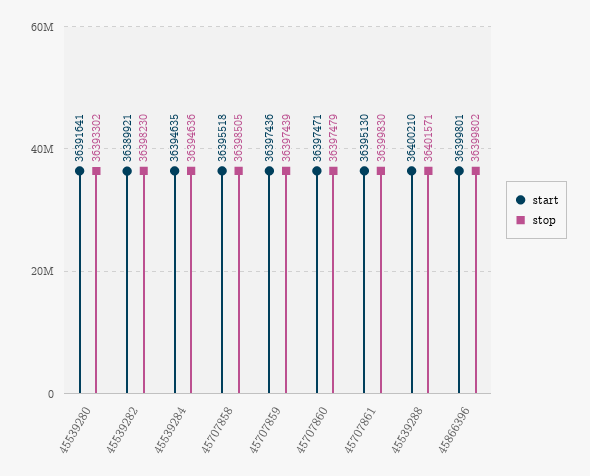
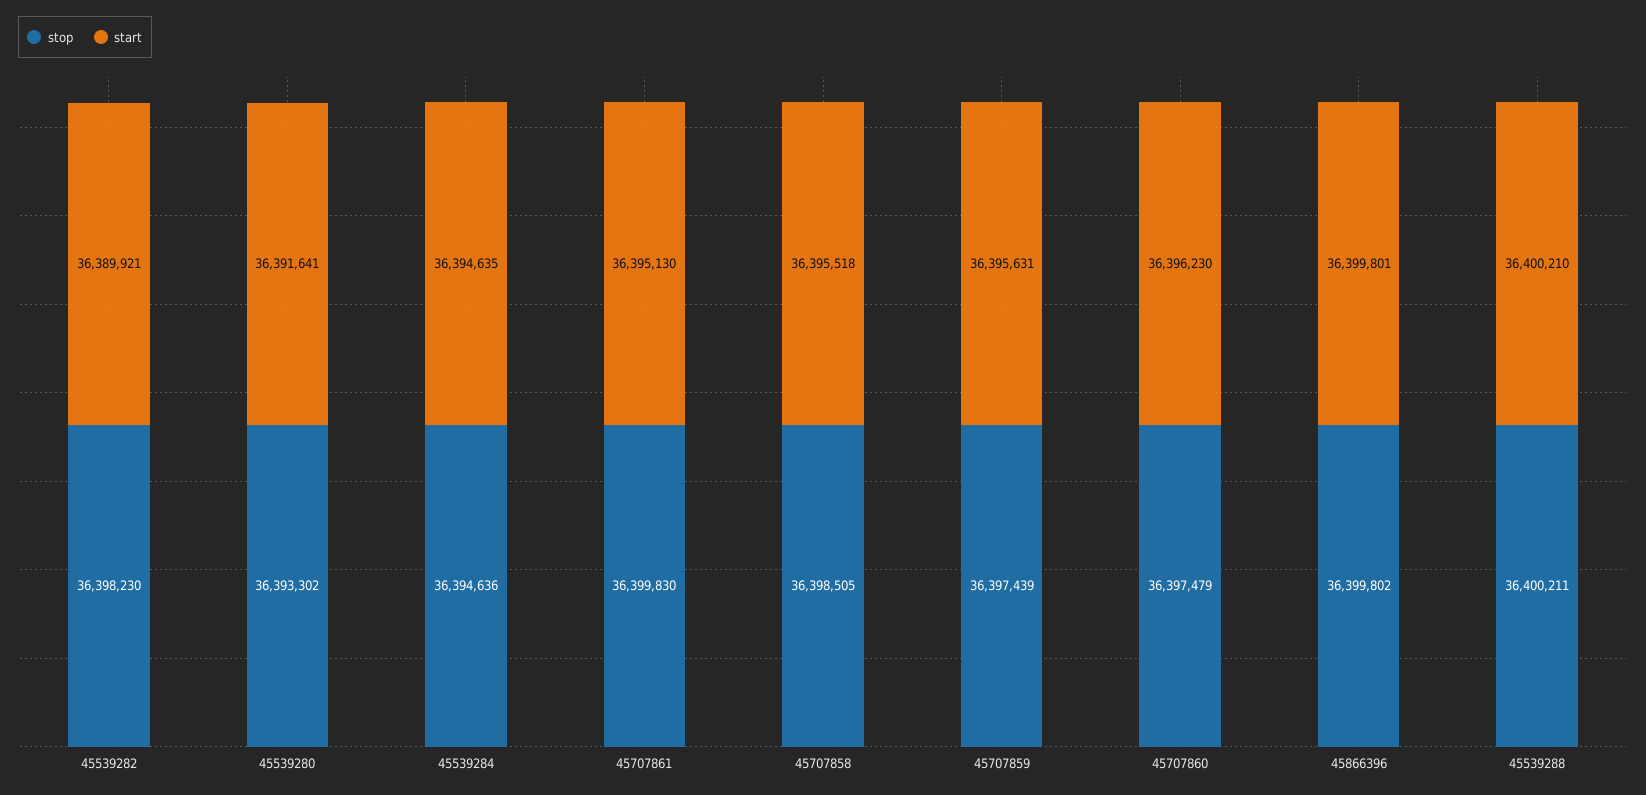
start, 45707859: 36397436 -> 36395631
start, 45707860: 36397471 -> 36396230
stop, 45539288: 36401571 -> 36400211

